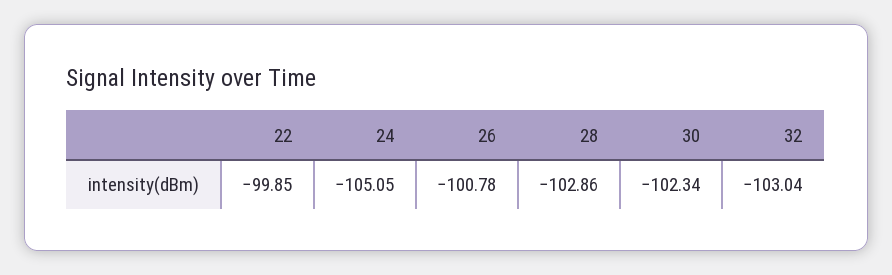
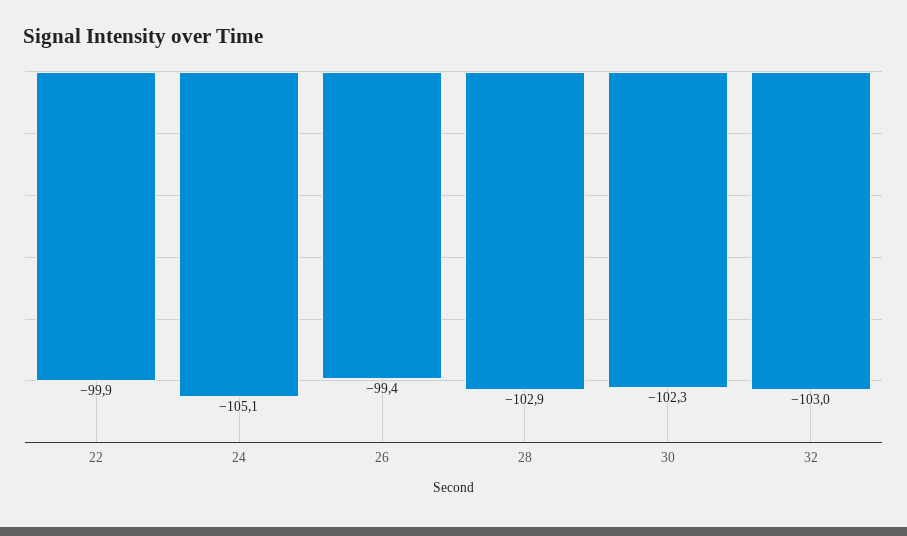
26: -100.78 -> -99.4

